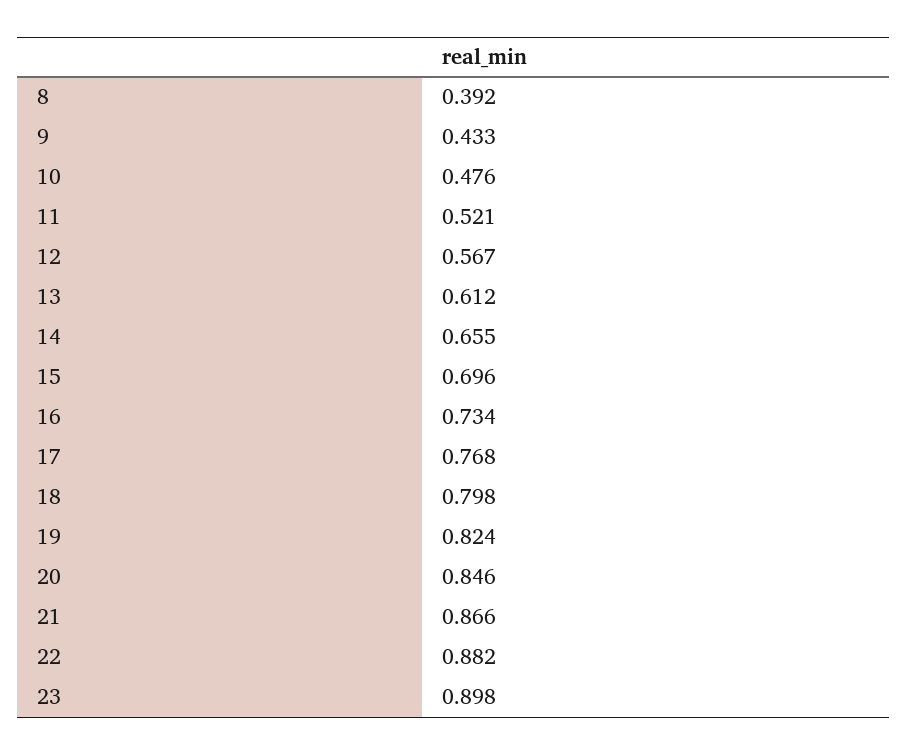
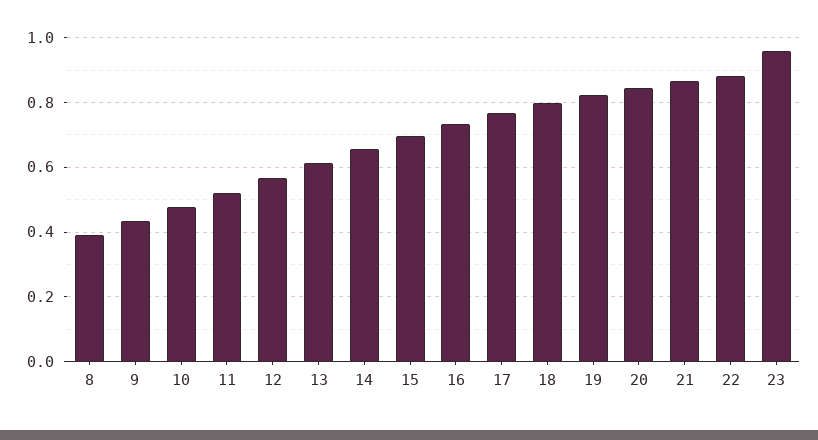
23: 0.898 -> 0.96

